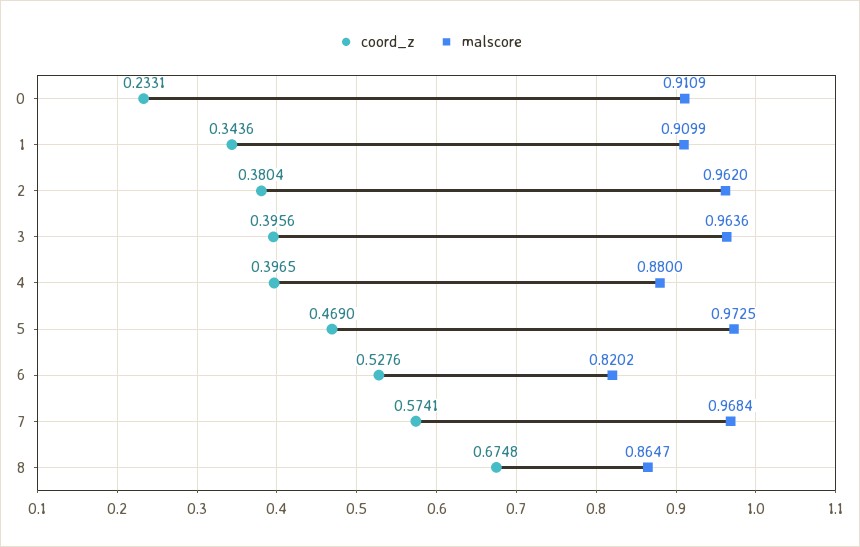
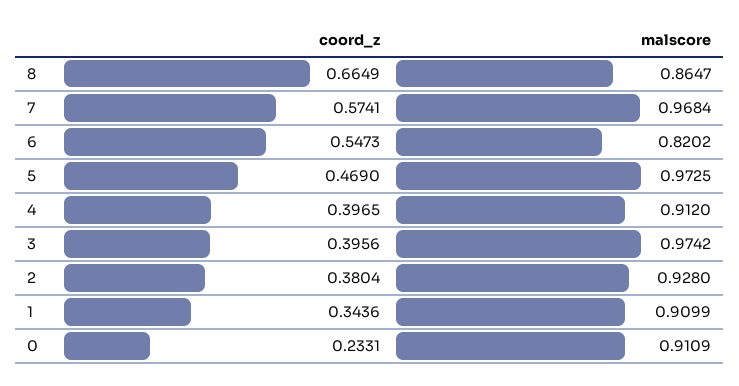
malscore, 2: 0.962 -> 0.928
malscore, 3: 0.9636 -> 0.9742
malscore, 4: 0.88 -> 0.912
coord_z, 6: 0.5276 -> 0.5473
coord_z, 8: 0.6748 -> 0.6649

